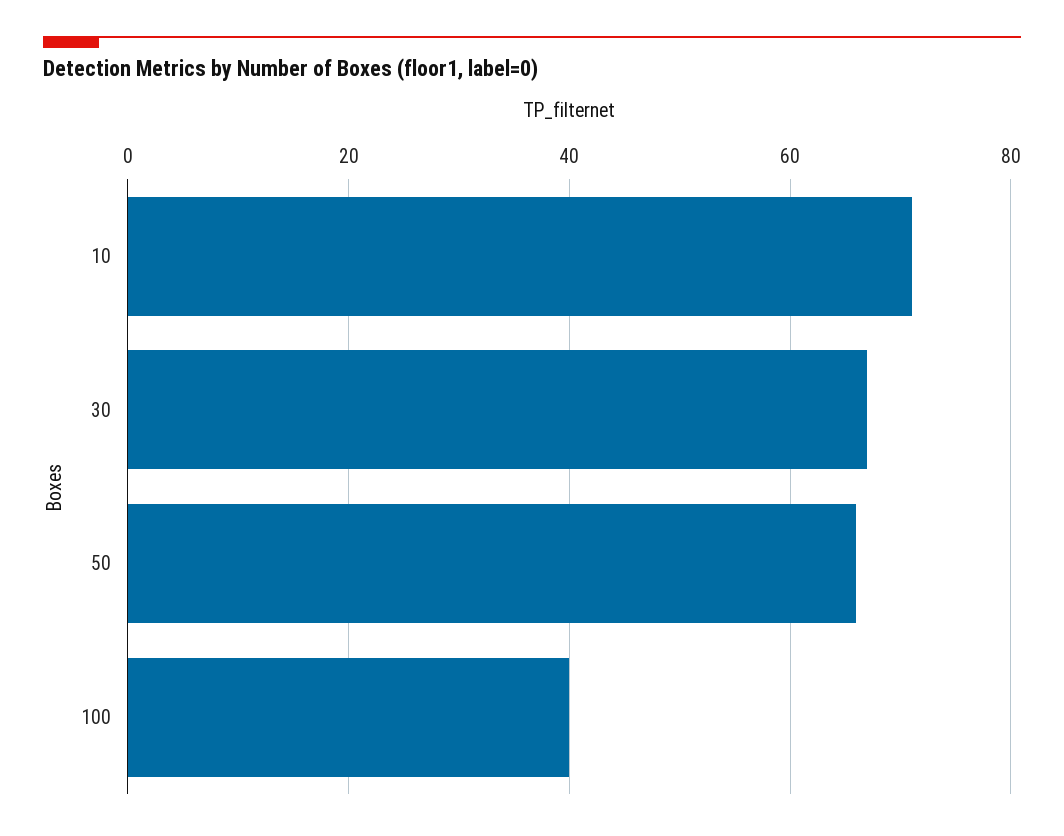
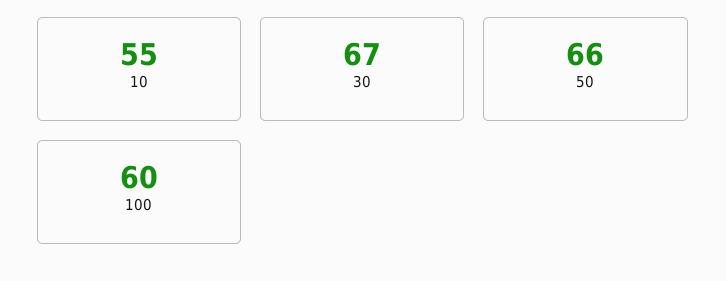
10: 70 -> 55
100: 40 -> 60

